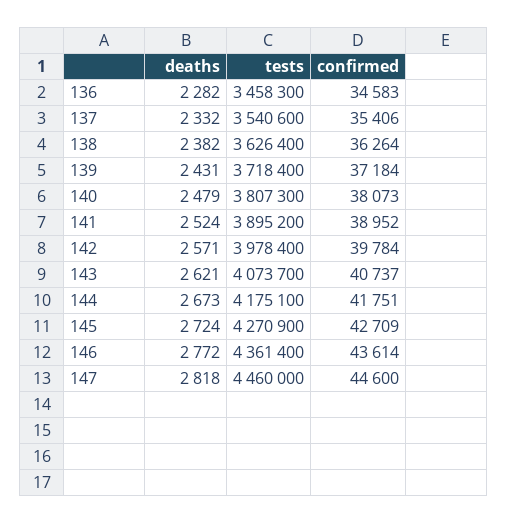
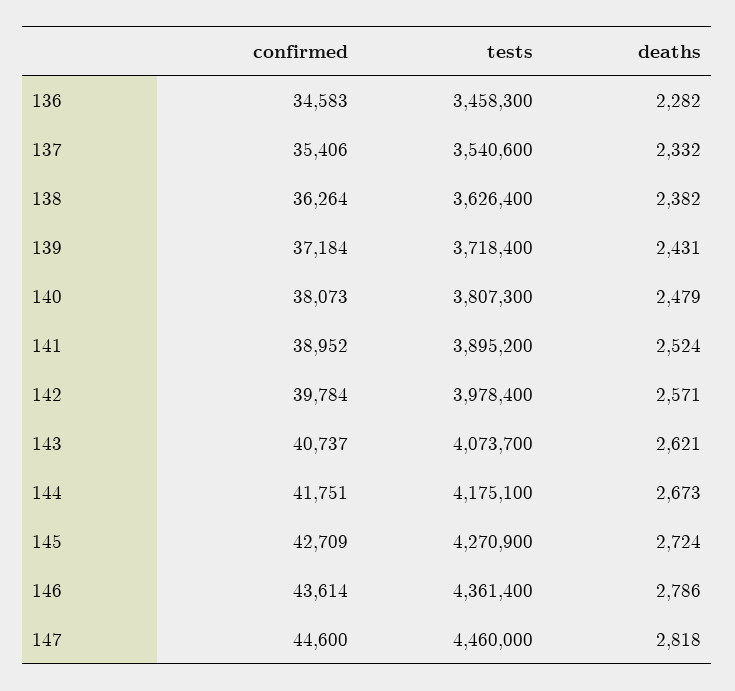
deaths, 146: 2772 -> 2786

